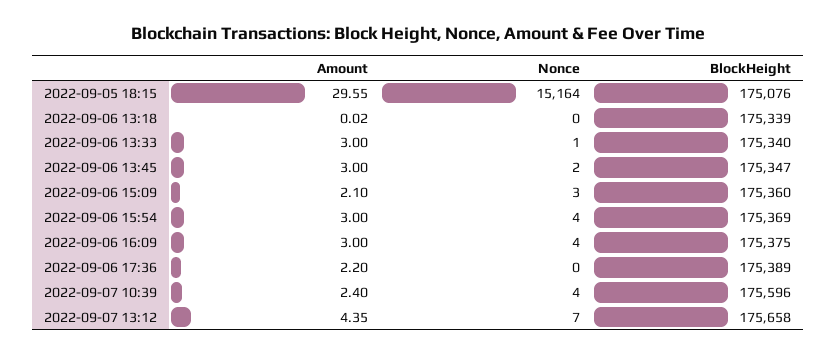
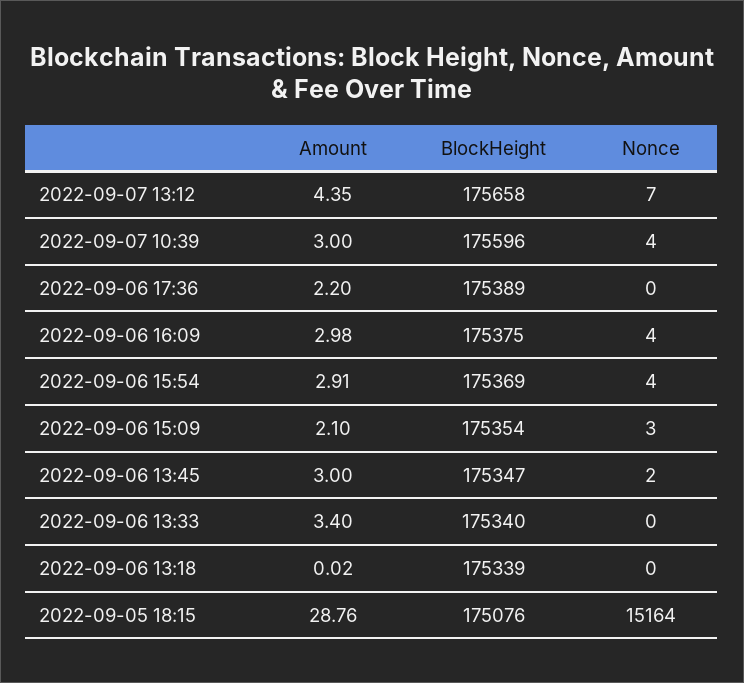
Amount, 2022-09-05 18:15: 29.55 -> 28.76
Amount, 2022-09-06 13:33: 3 -> 3.4
Nonce, 2022-09-06 13:33: 1 -> 0
BlockHeight, 2022-09-06 15:09: 175360 -> 175354
Amount, 2022-09-06 15:54: 3 -> 2.91
Amount, 2022-09-06 16:09: 3 -> 2.98
Amount, 2022-09-07 10:39: 2.4 -> 3

